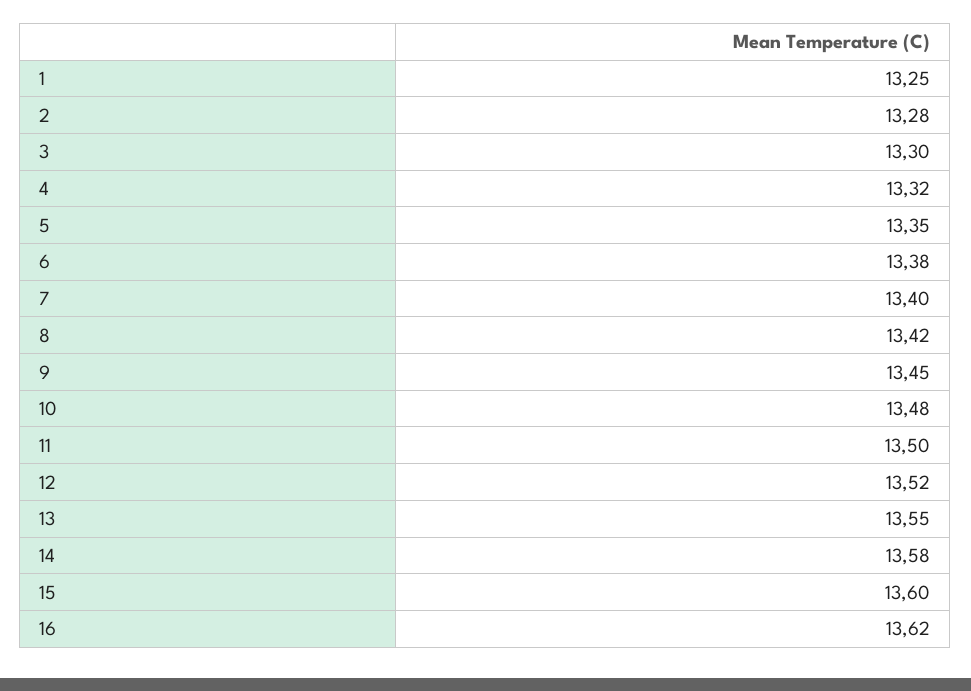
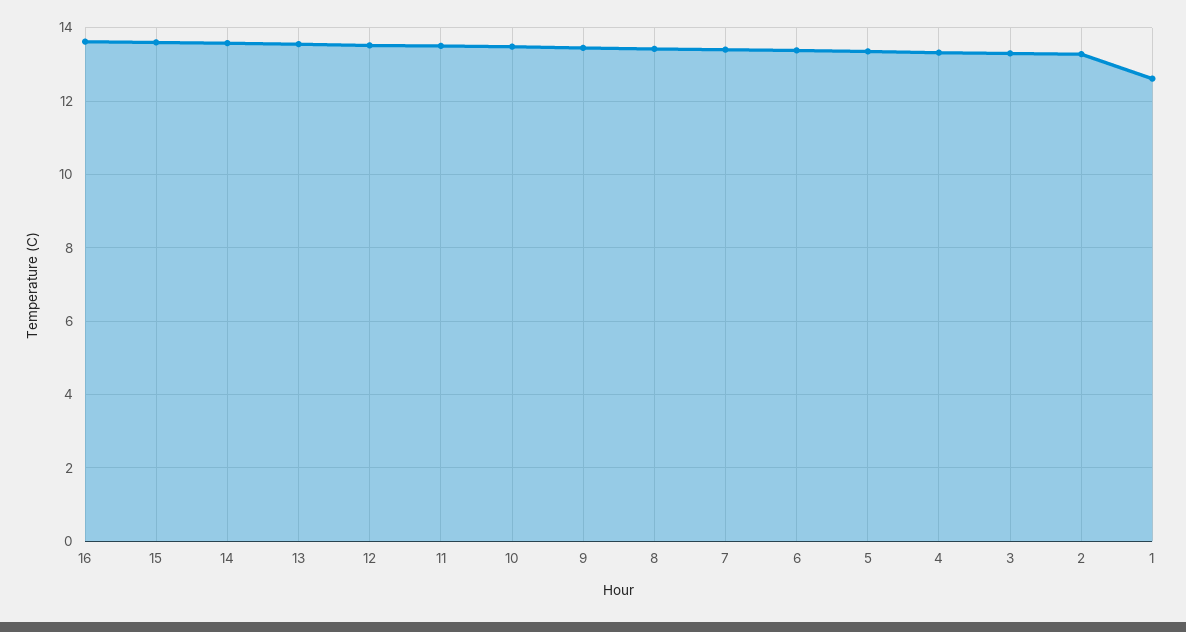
1: 13.25 -> 12.6

